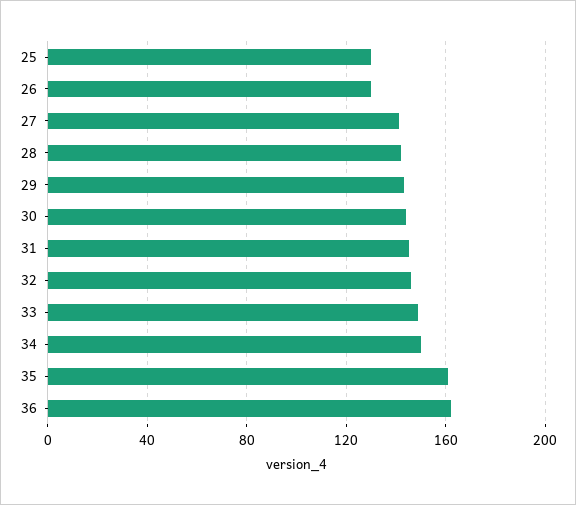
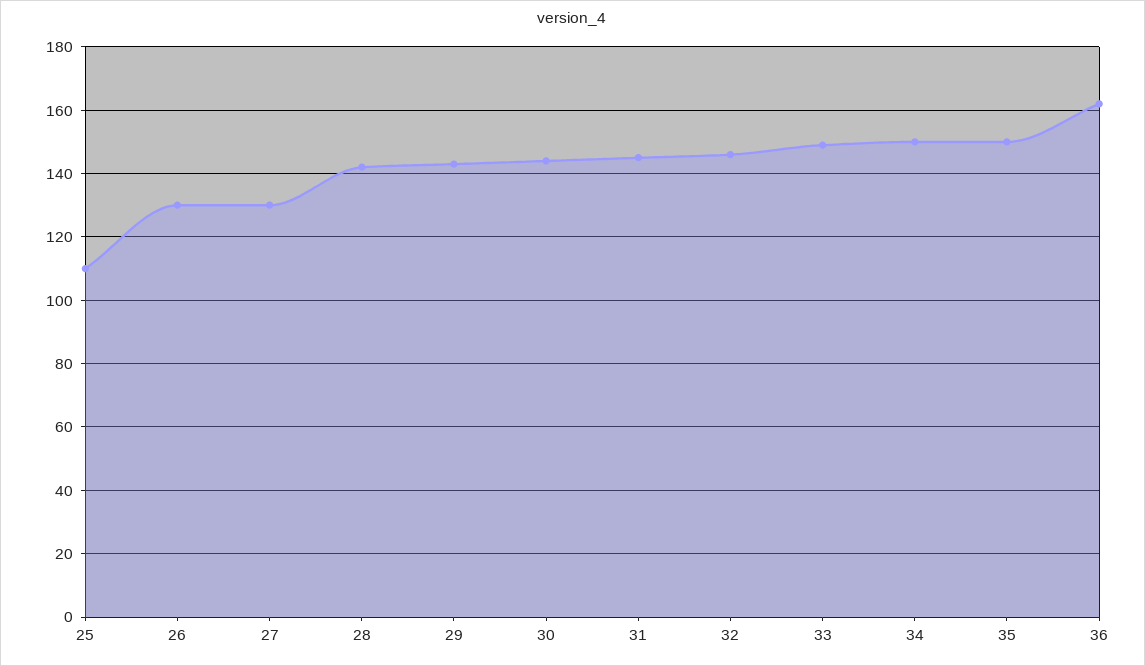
25: 130 -> 110
27: 140 -> 130
35: 160 -> 150

